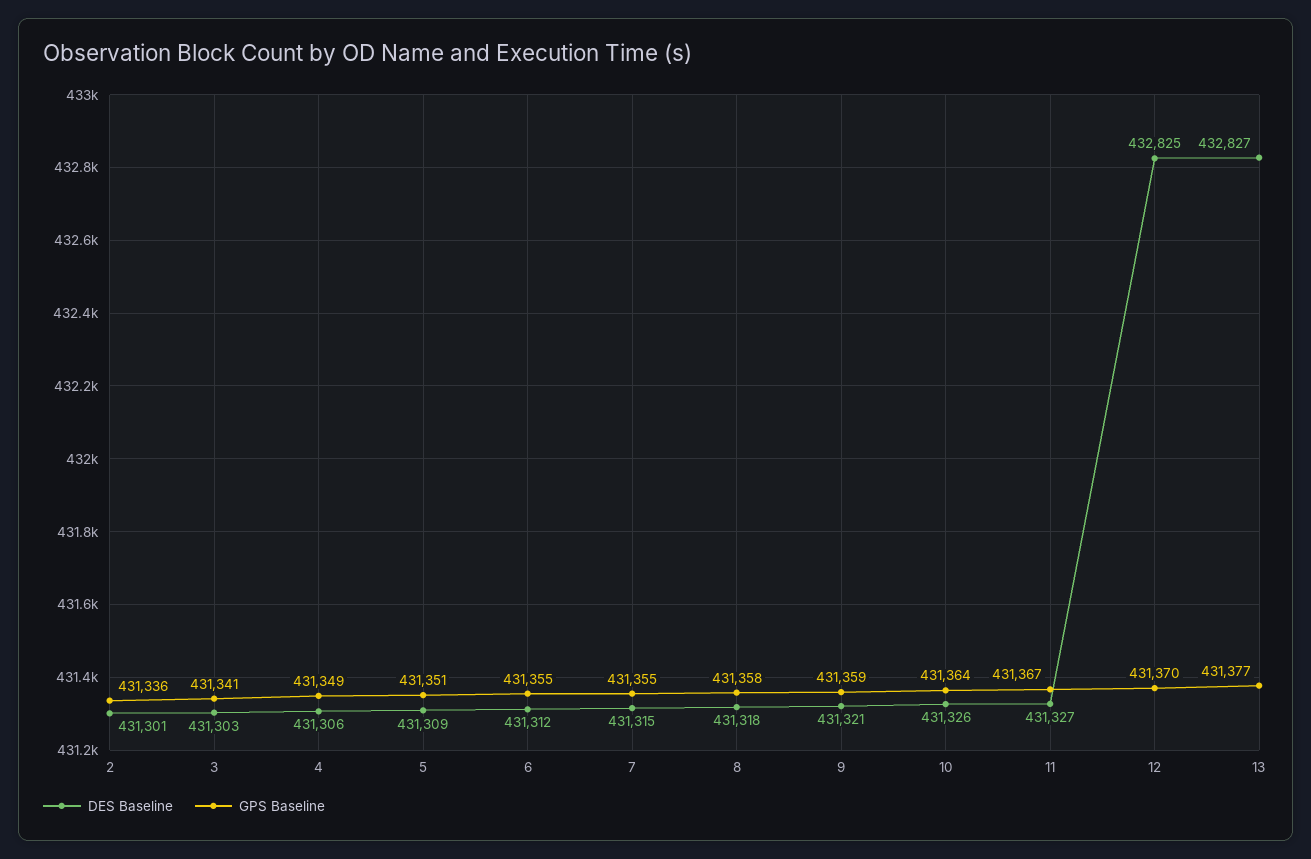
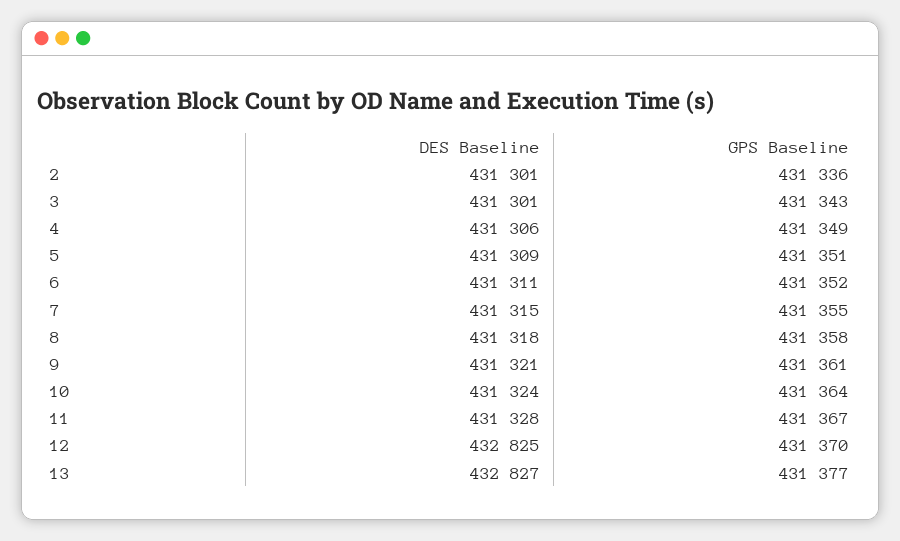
DES Baseline, 3: 431303 -> 431301
GPS Baseline, 3: 431341 -> 431343
DES Baseline, 6: 431312 -> 431311
GPS Baseline, 6: 431355 -> 431352
GPS Baseline, 9: 431359 -> 431361
DES Baseline, 10: 431326 -> 431324
DES Baseline, 11: 431327 -> 431328

